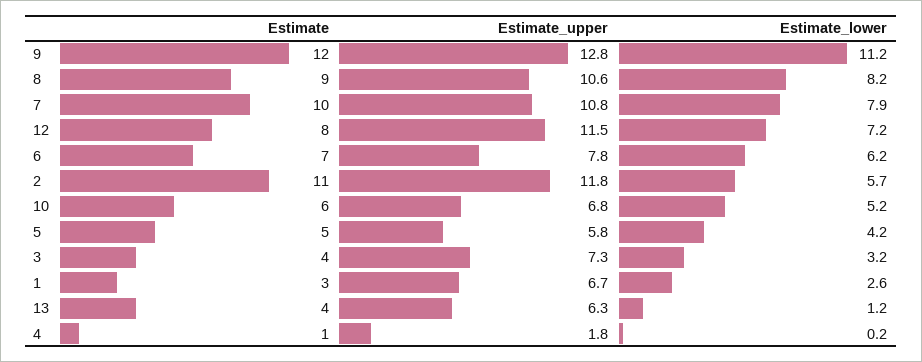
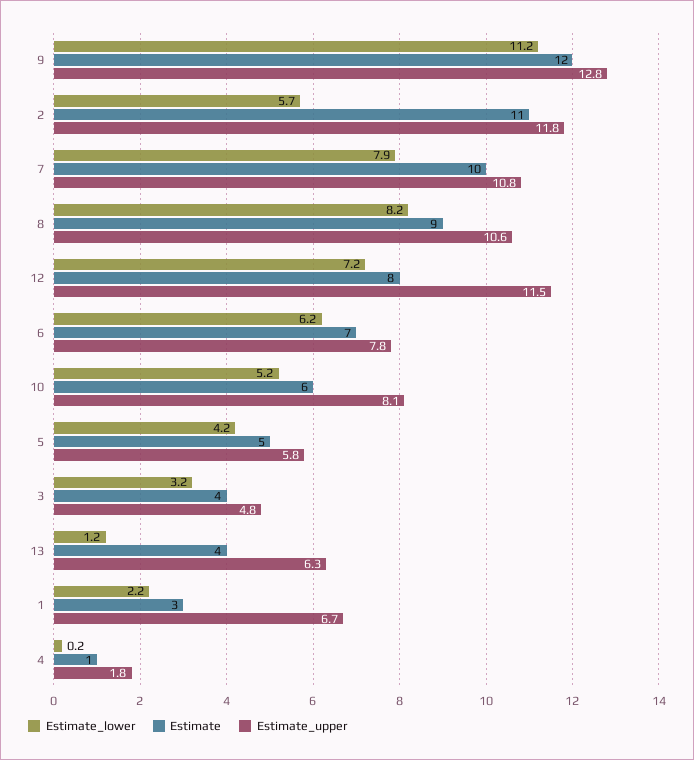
Estimate_upper, 10: 6.8 -> 8.1
Estimate_upper, 3: 7.3 -> 4.8
Estimate_lower, 1: 2.6 -> 2.2

